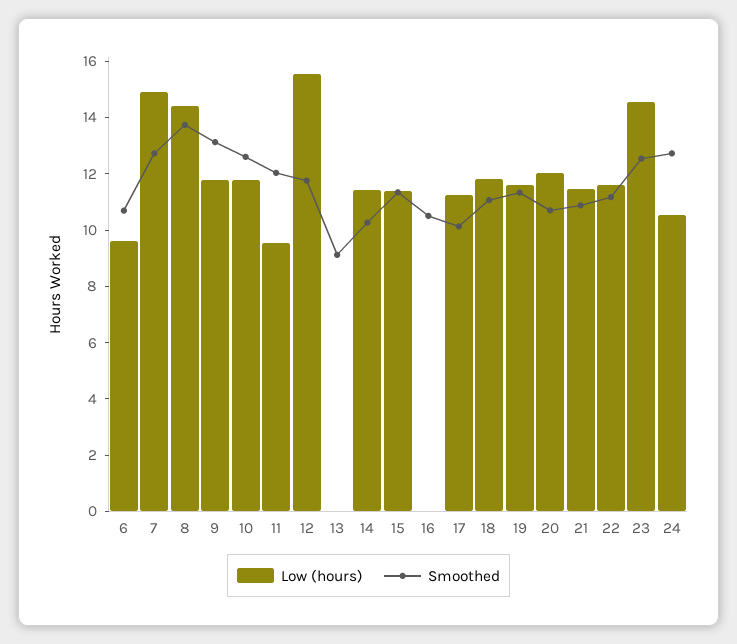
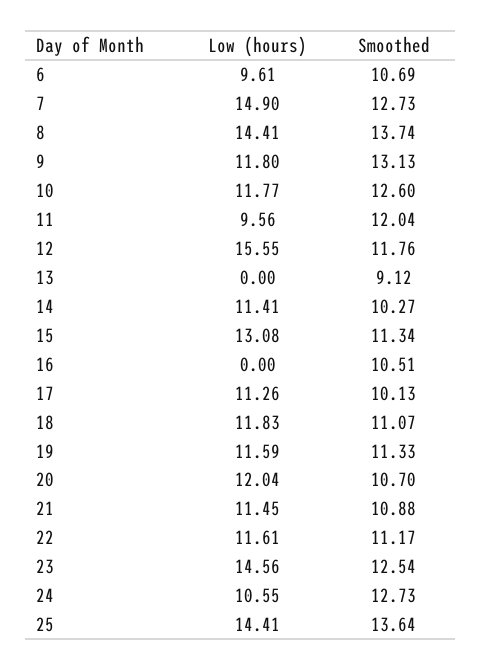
Low (hours), 15: 11.5 -> 13.08
Low (hours), 25: none -> 14.41
Smoothed, 25: none -> 13.64

